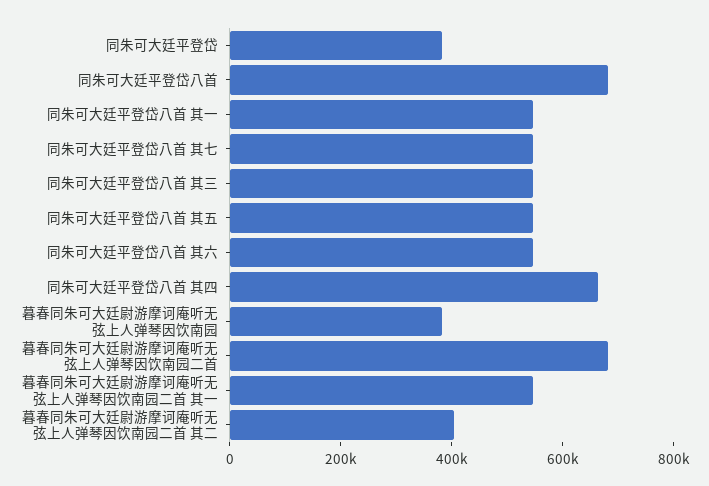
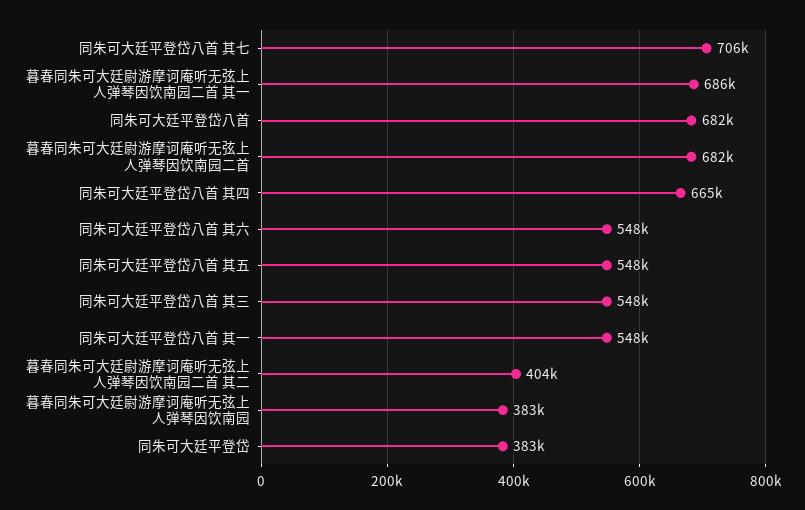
同朱可大廷平登岱八首 其七: 550000 -> 706000
暮春同朱可大廷尉游摩诃庵听无弦上人弹琴因饮南园二首 其一: 550000 -> 686000

